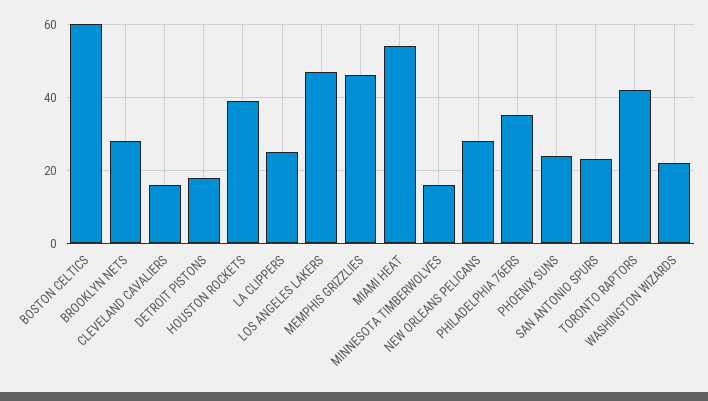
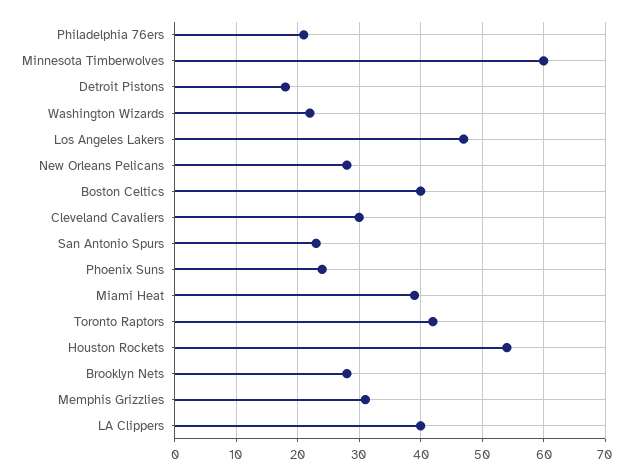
BOSTON CELTICS: 60 -> 40
CLEVELAND CAVALIERS: 15 -> 30
HOUSTON ROCKETS: 40 -> 54
LA CLIPPERS: 25 -> 40
MEMPHIS GRIZZLIES: 45 -> 31
MIAMI HEAT: 55 -> 39
MINNESOTA TIMBERWOLVES: 15 -> 60
PHILADELPHIA 76ERS: 35 -> 21

